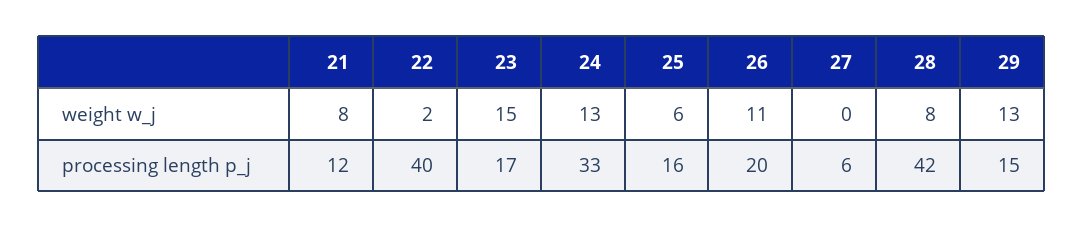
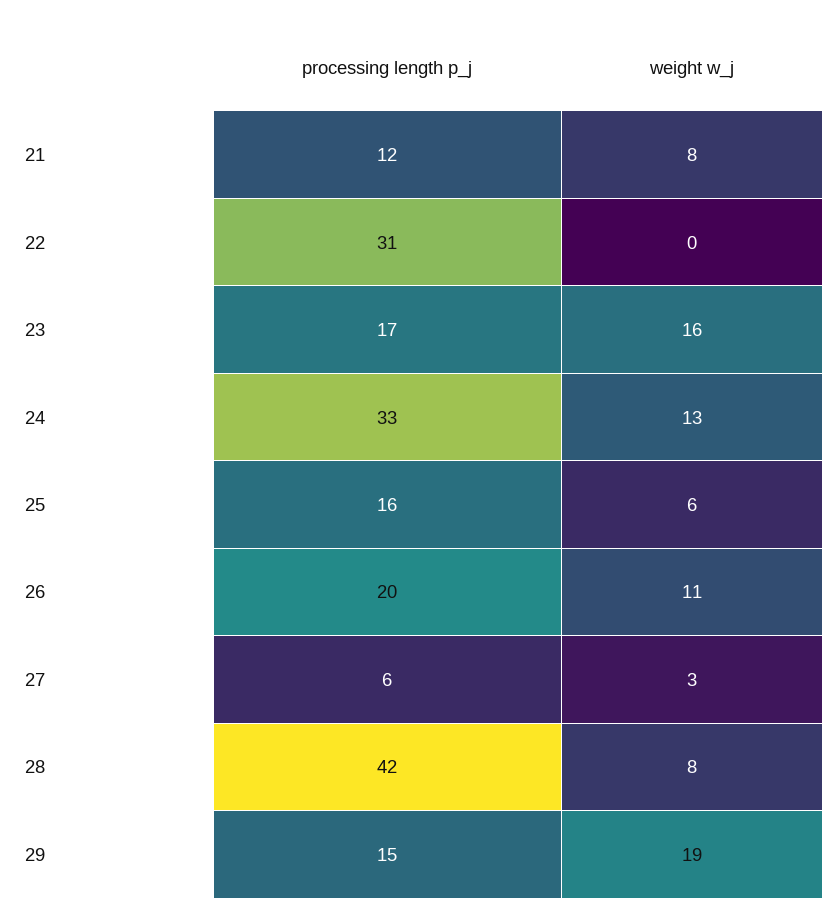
22, weight w_j: 2 -> 0
23, weight w_j: 15 -> 16
27, weight w_j: 0 -> 3
29, weight w_j: 13 -> 19
22, processing length p_j: 40 -> 31

